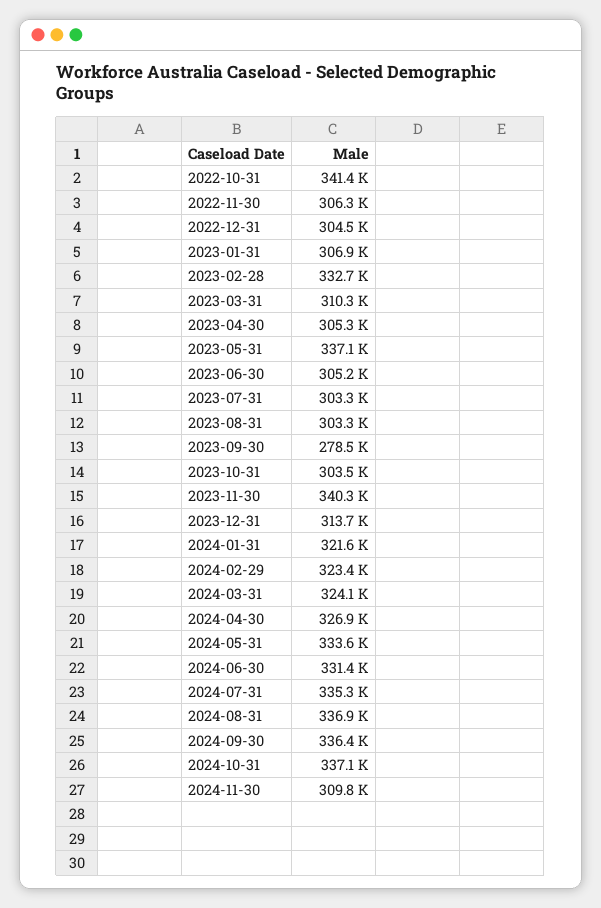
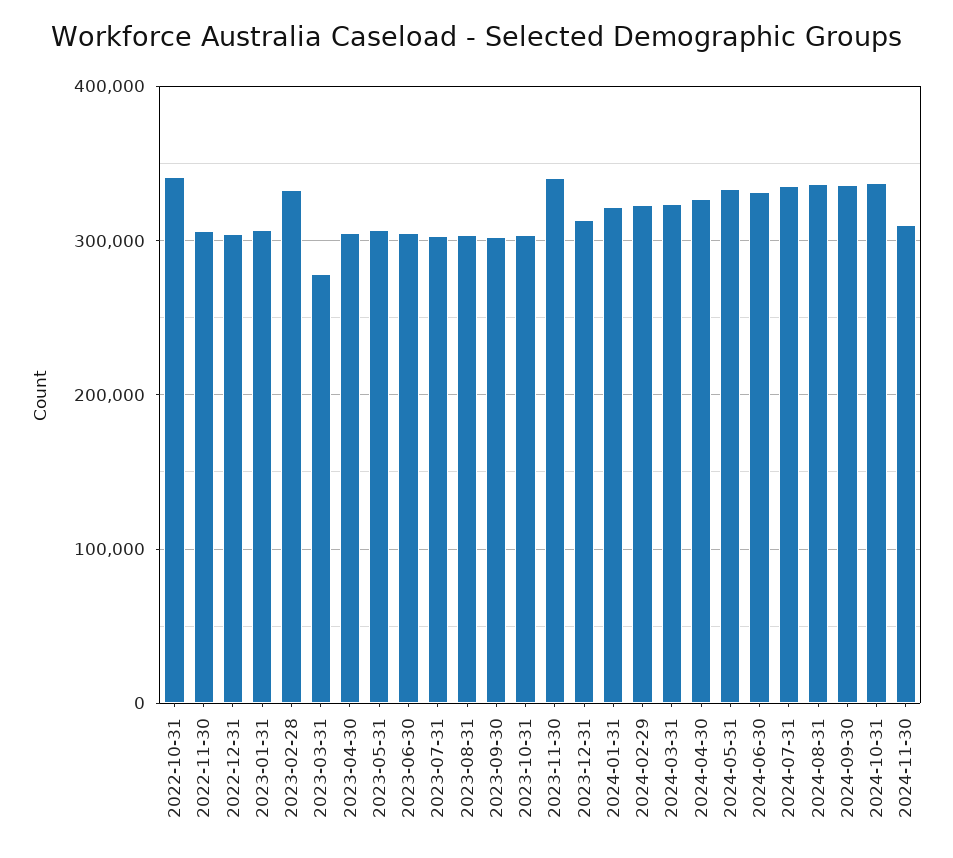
2023-03-31: 310300 -> 280000
2023-05-31: 337100 -> 310000
2023-09-30: 278500 -> 300000

